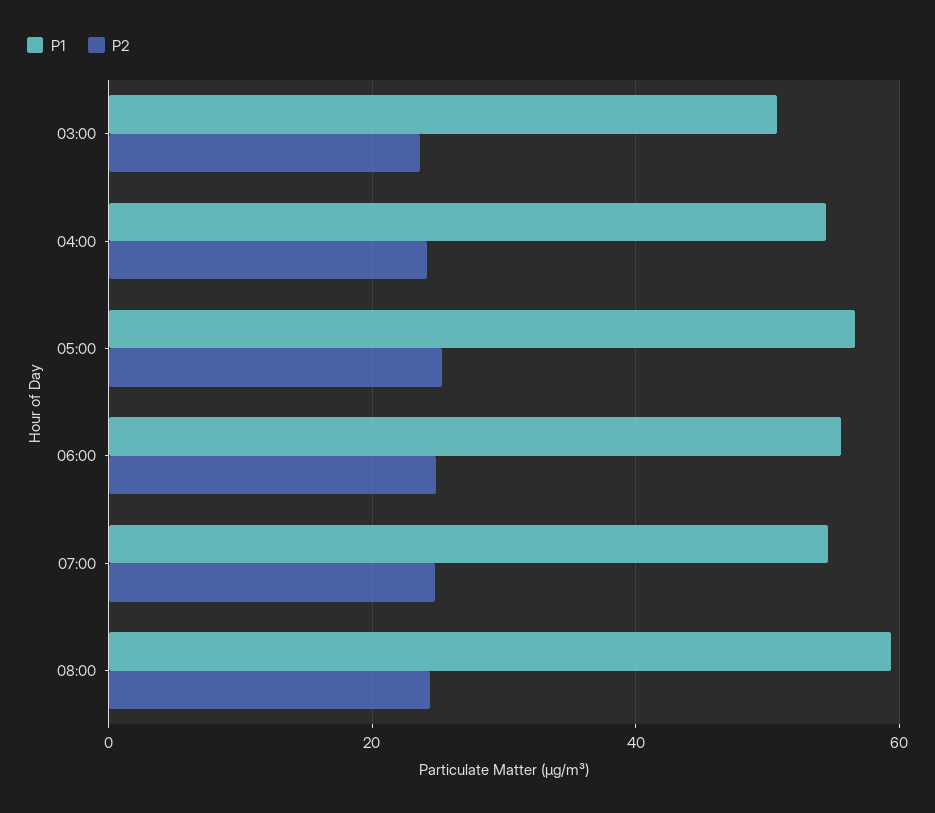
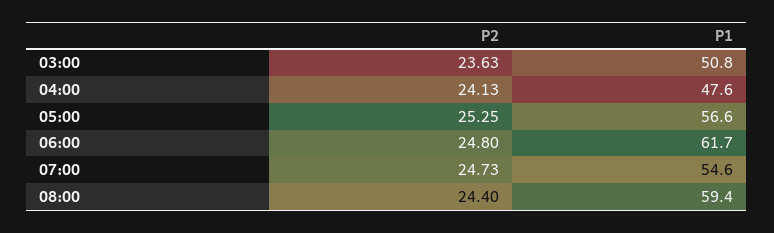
P1, 04:00: 54 -> 47.6
P1, 06:00: 56 -> 61.7

